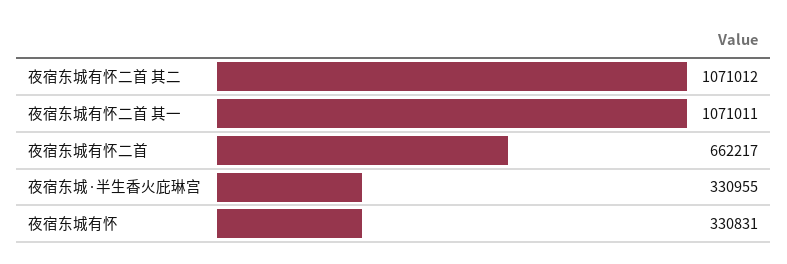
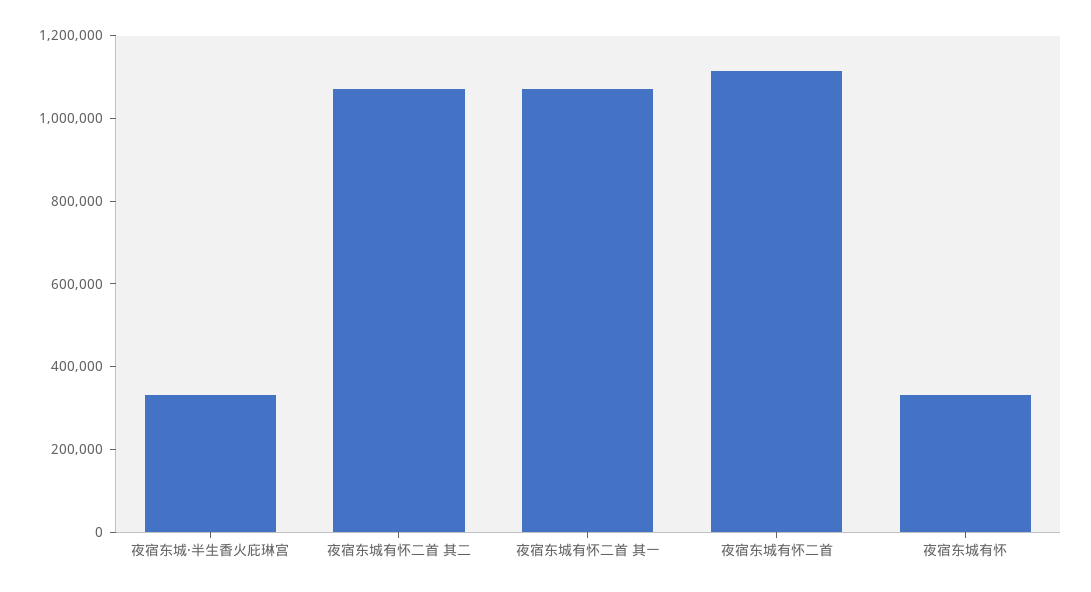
夜宿东城有怀二首: 662217 -> 1100000

